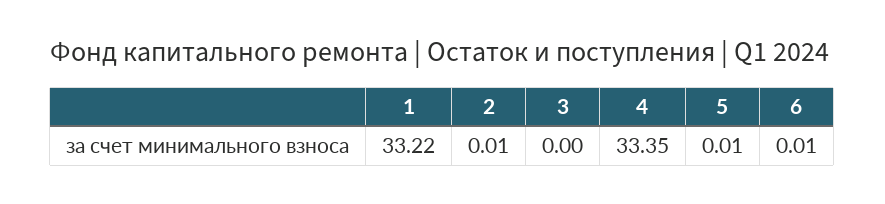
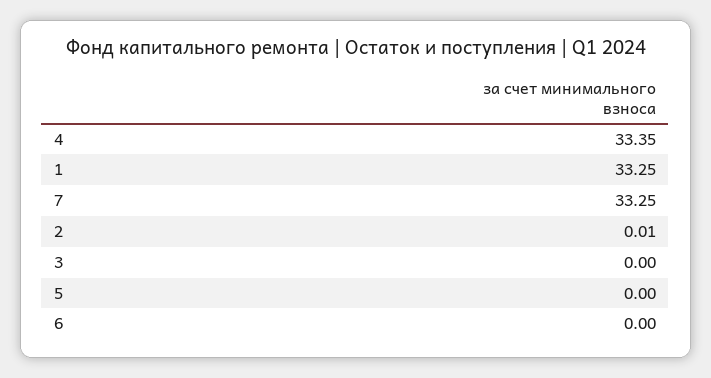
1: 33.22 -> 33.25
5: 0.01 -> 0
6: 0.01 -> 0
7: none -> 33.25

